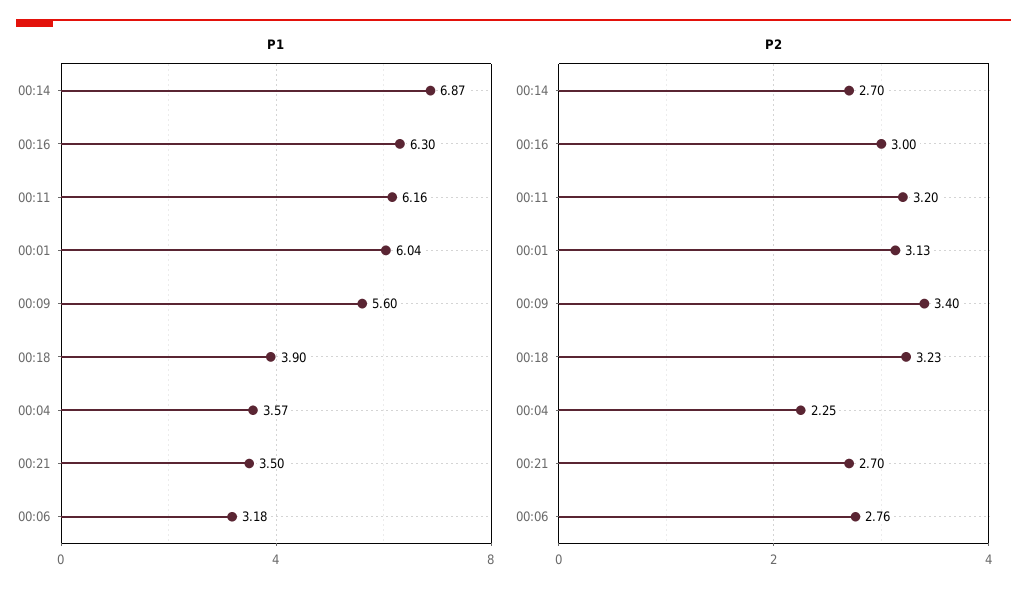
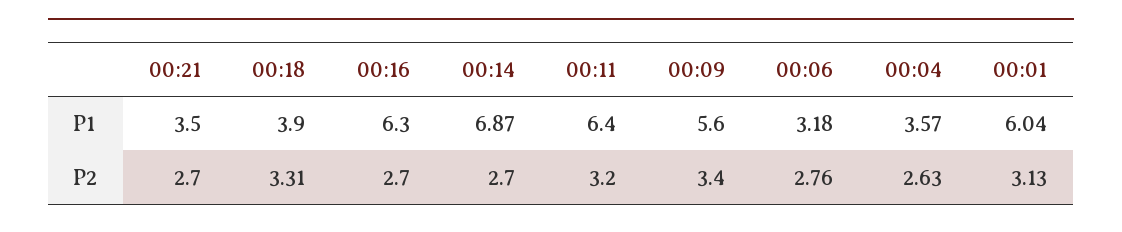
P1, 00:11: 6.16 -> 6.4
P2, 00:16: 3 -> 2.7
P2, 00:18: 3.23 -> 3.31
P2, 00:04: 2.25 -> 2.63

